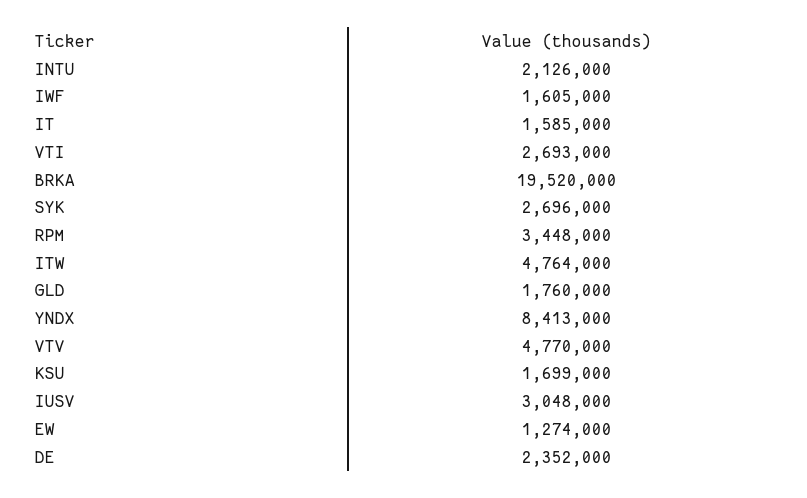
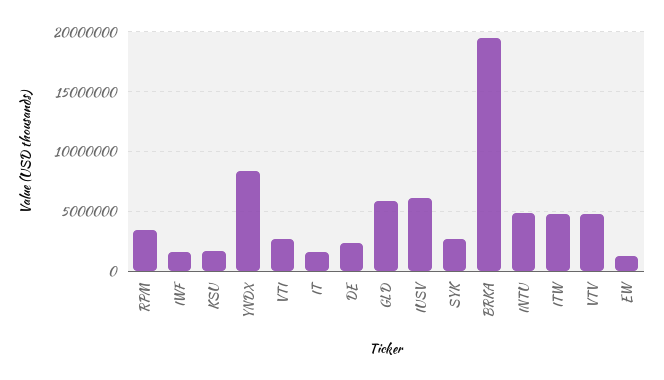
INTU: 2126000 -> 5000000
GLD: 1760000 -> 6000000
IUSV: 3048000 -> 6000000

